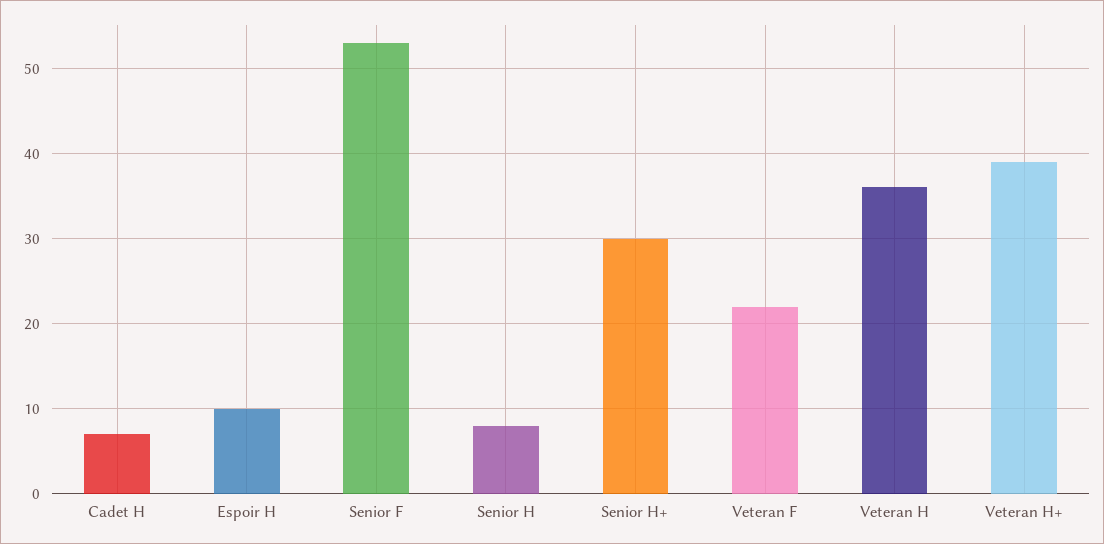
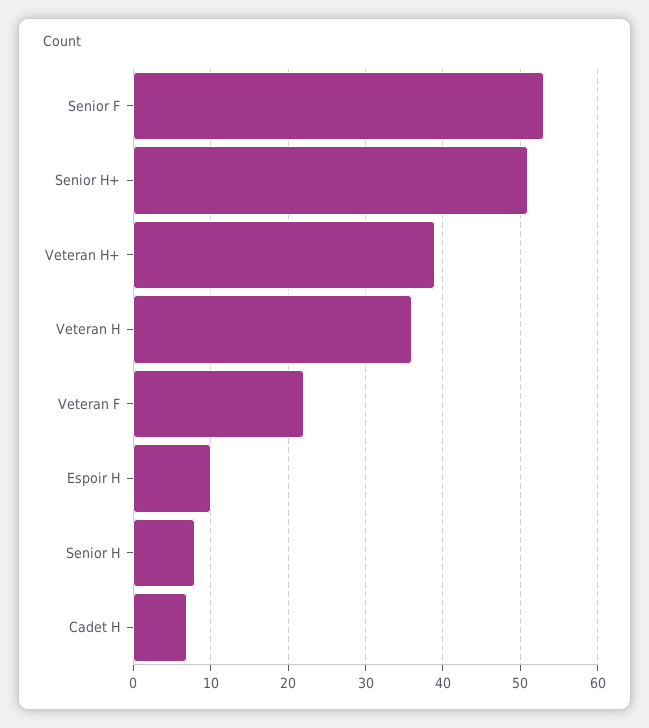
Senior H+: 30 -> 51

